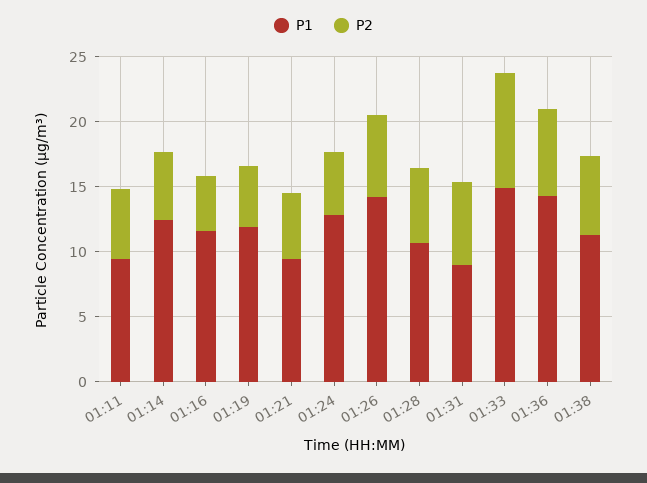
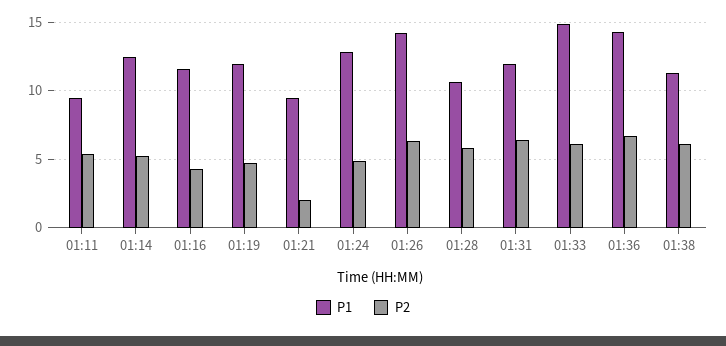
P2, 01:21: 5 -> 2
P1, 01:31: 9 -> 12
P2, 01:33: 9 -> 6

